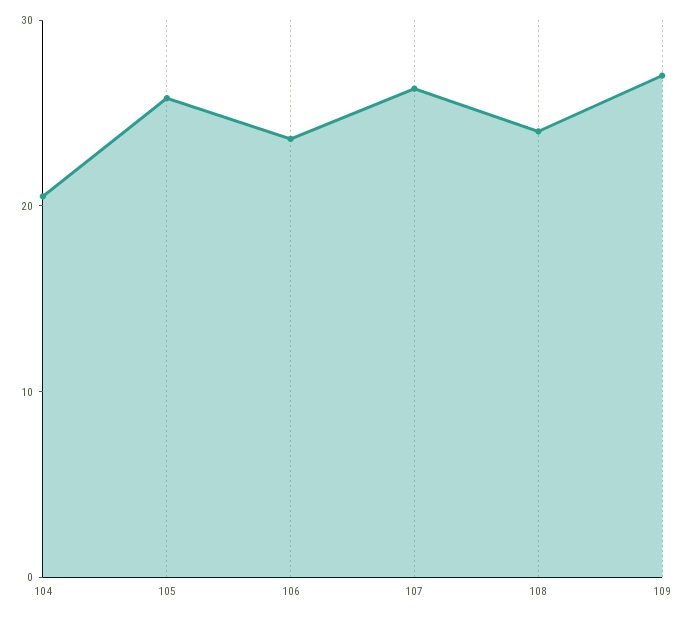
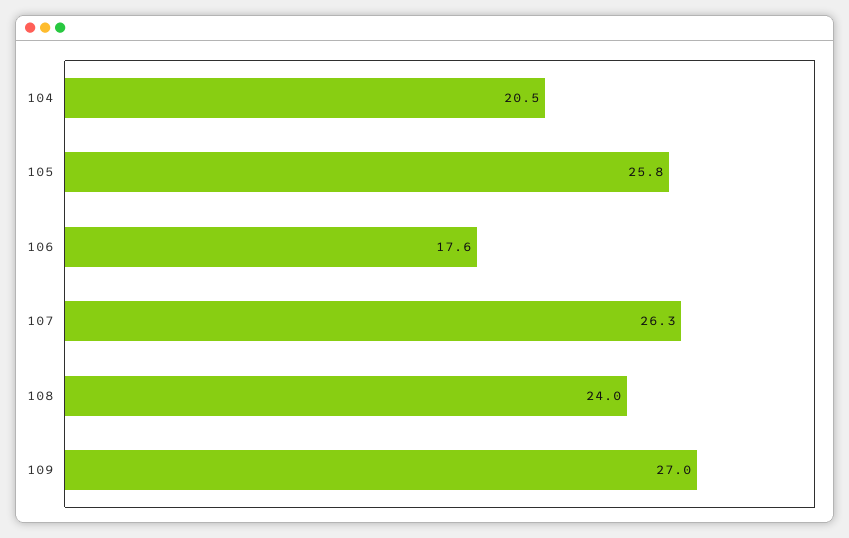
106: 24 -> 17.6

